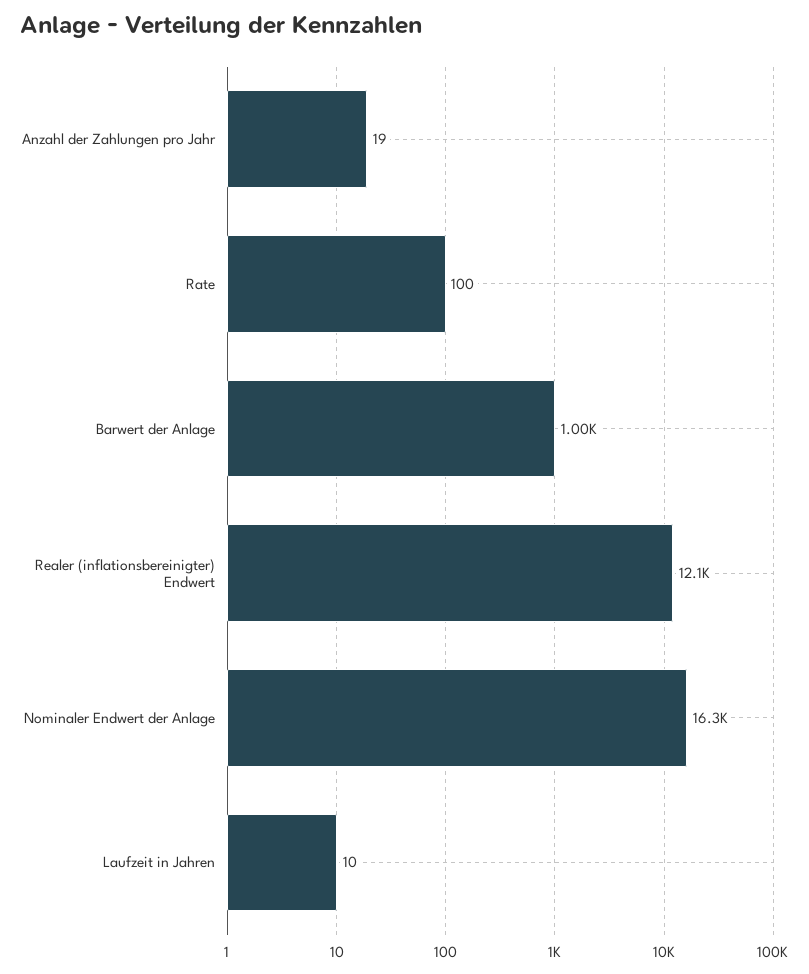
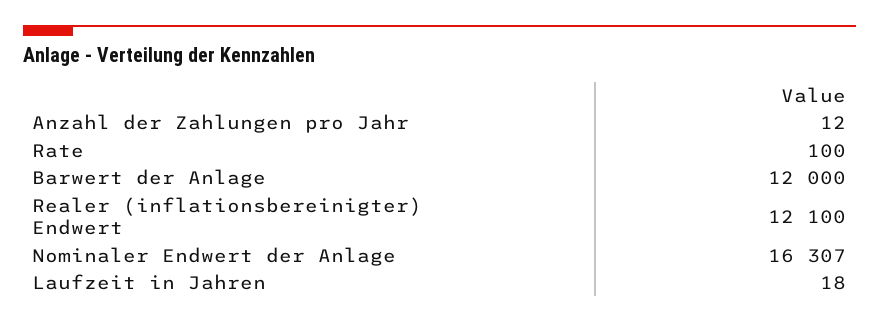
Anzahl der Zahlungen pro Jahr: 19 -> 12
Barwert der Anlage: 1000 -> 12000
Laufzeit in Jahren: 10 -> 18

